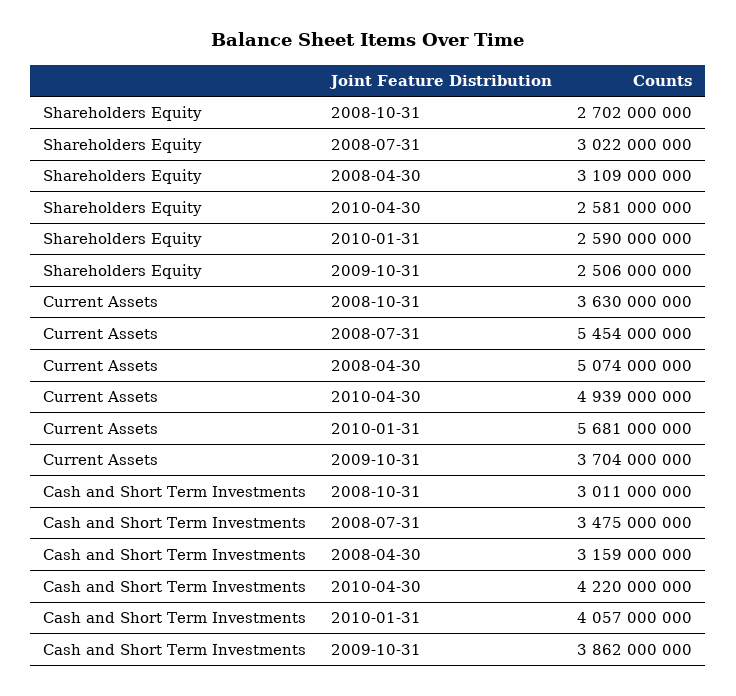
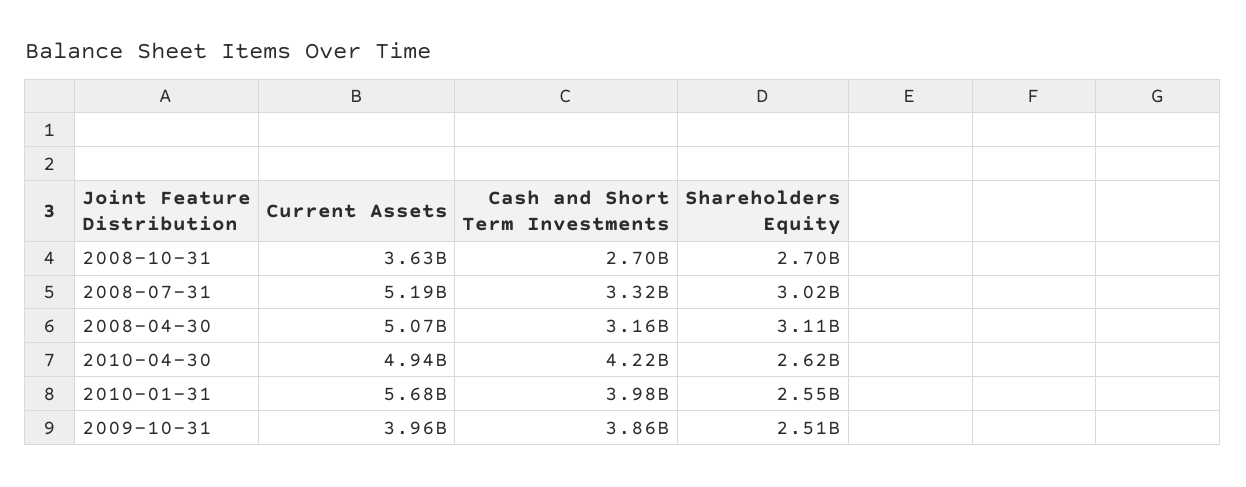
Shareholders Equity, 2010-04-30: 2581000000 -> 2620000000
Shareholders Equity, 2010-01-31: 2590000000 -> 2550000000
Current Assets, 2008-07-31: 5454000000 -> 5190000000
Current Assets, 2009-10-31: 3704000000 -> 3960000000
Cash and Short Term Investments, 2008-10-31: 3011000000 -> 2700000000
Cash and Short Term Investments, 2008-07-31: 3475000000 -> 3320000000
Cash and Short Term Investments, 2010-01-31: 4057000000 -> 3980000000

